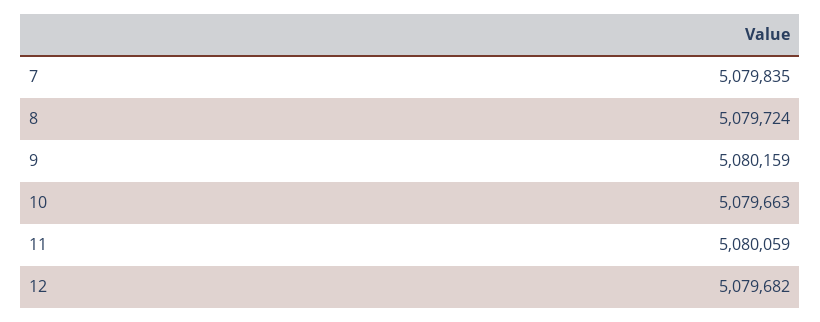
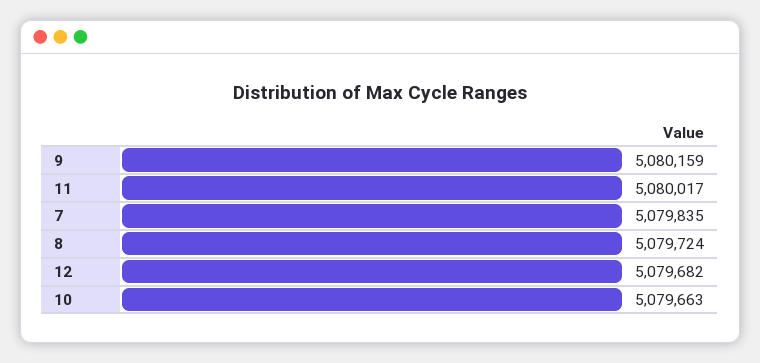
11: 5080059 -> 5080017

